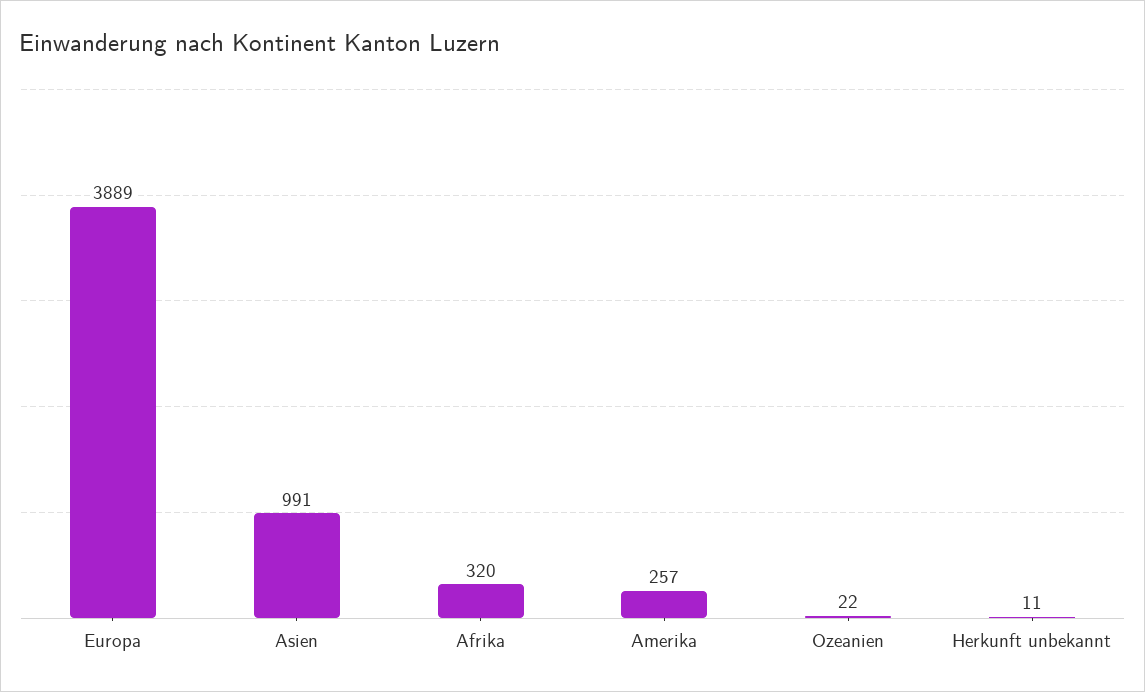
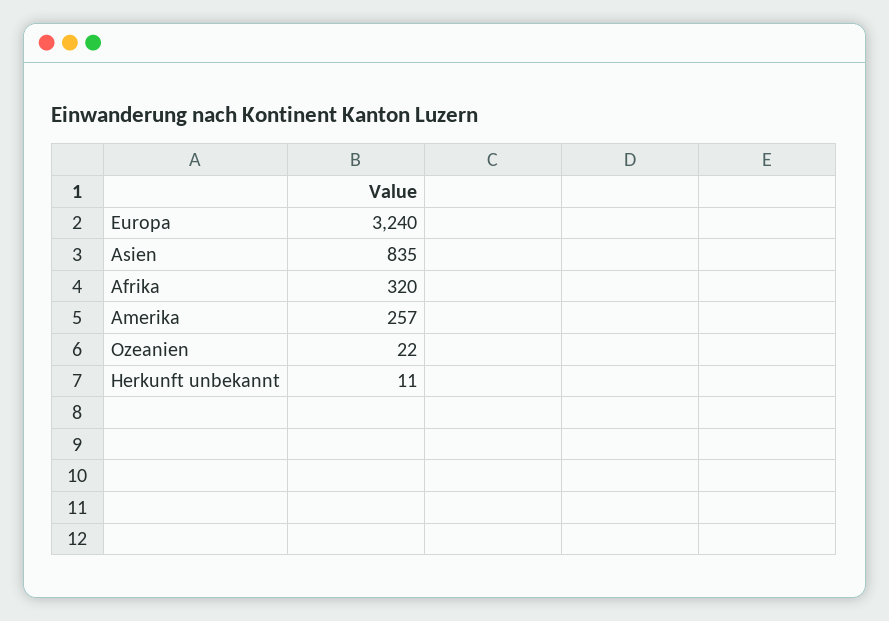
Europa: 3889 -> 3240
Asien: 991 -> 835

